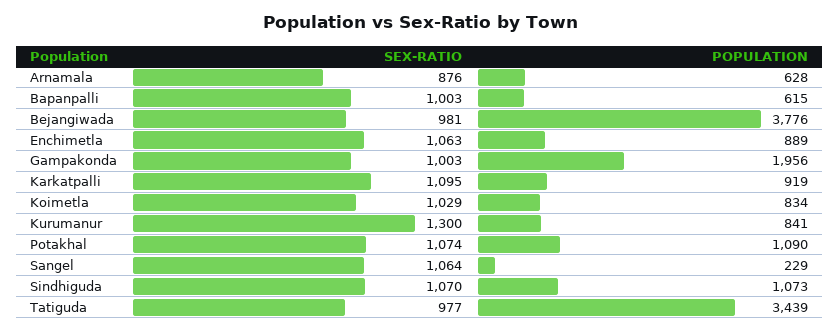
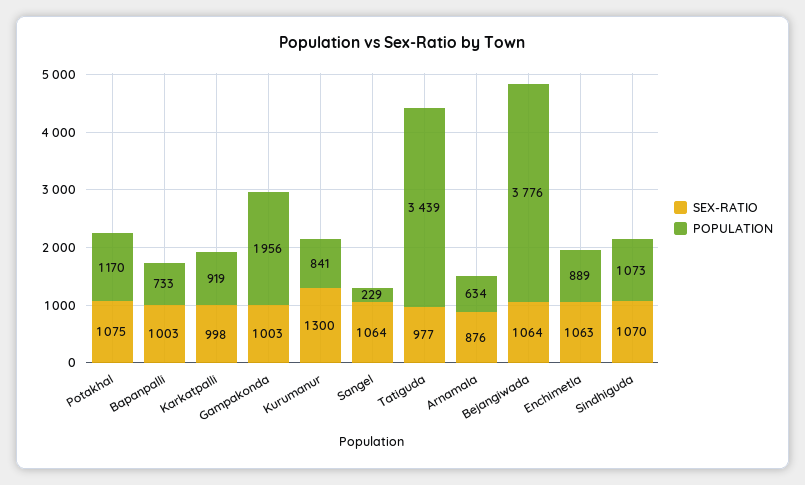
POPULATION, Arnamala: 628 -> 634
POPULATION, Bapanpalli: 615 -> 733
SEX-RATIO, Bejangiwada: 981 -> 1064
SEX-RATIO, Karkatpalli: 1095 -> 998
SEX-RATIO, Koimetla: 1029 -> none
POPULATION, Koimetla: 834 -> none
SEX-RATIO, Potakhal: 1074 -> 1075
POPULATION, Potakhal: 1090 -> 1170

